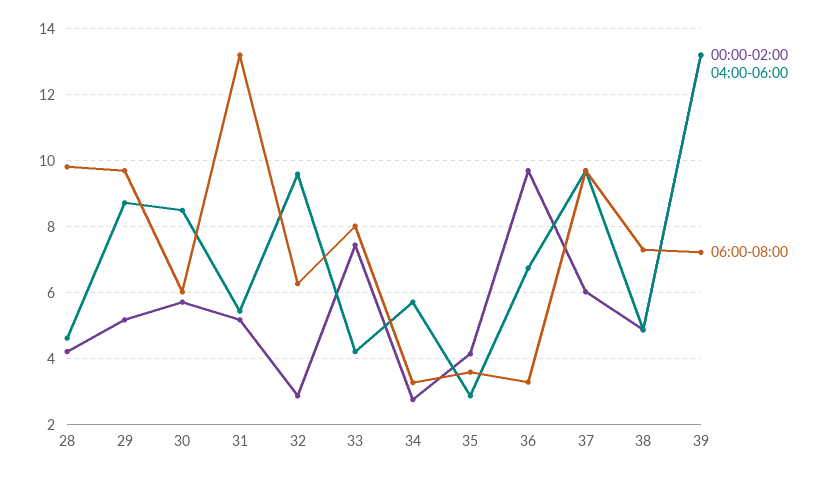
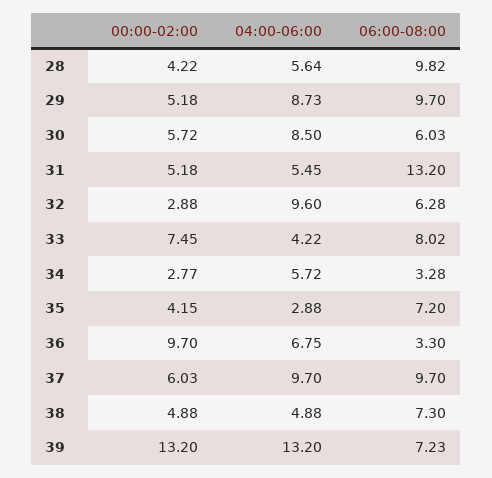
04:00-06:00, 28: 4.6 -> 5.64
06:00-08:00, 35: 3.6 -> 7.2

